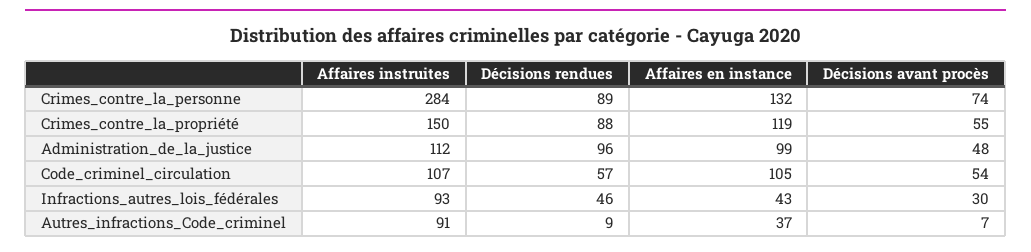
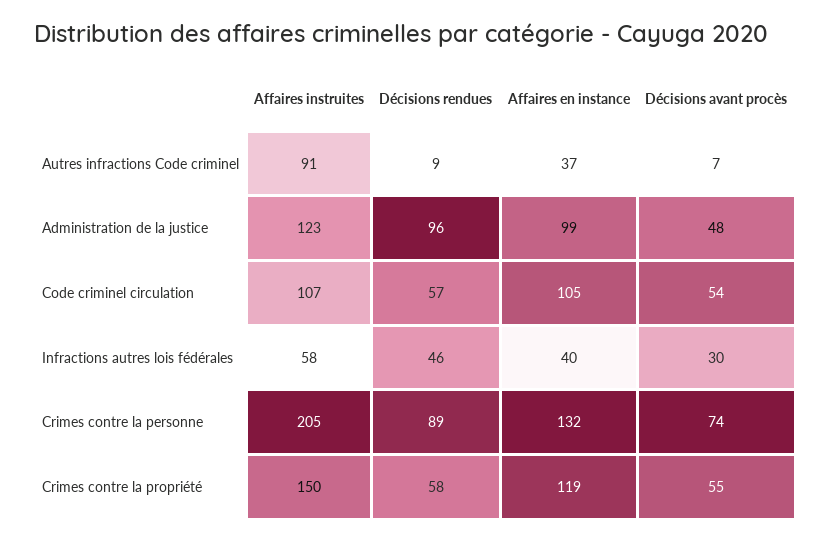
Affaires instruites, Crimes_contre_la_personne: 284 -> 205
Décisions rendues, Crimes_contre_la_propriété: 88 -> 58
Affaires instruites, Administration_de_la_justice: 112 -> 123
Affaires instruites, Infractions_autres_lois_fédérales: 93 -> 58
Affaires en instance, Infractions_autres_lois_fédérales: 43 -> 40

